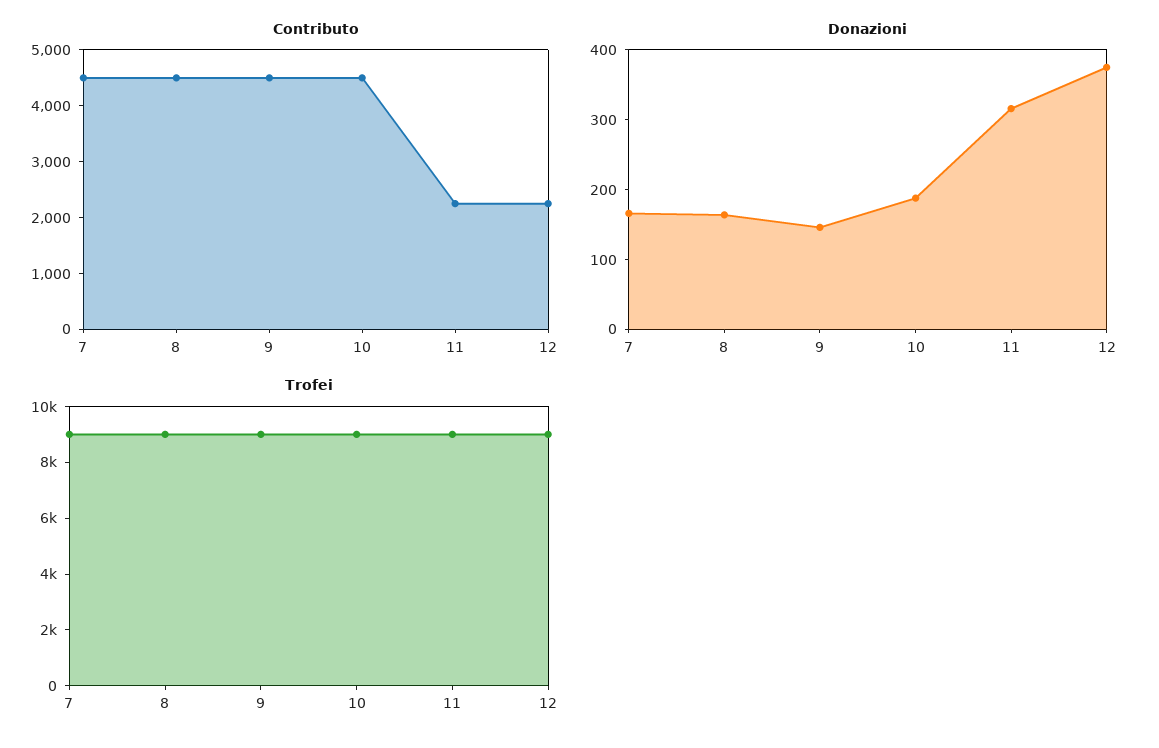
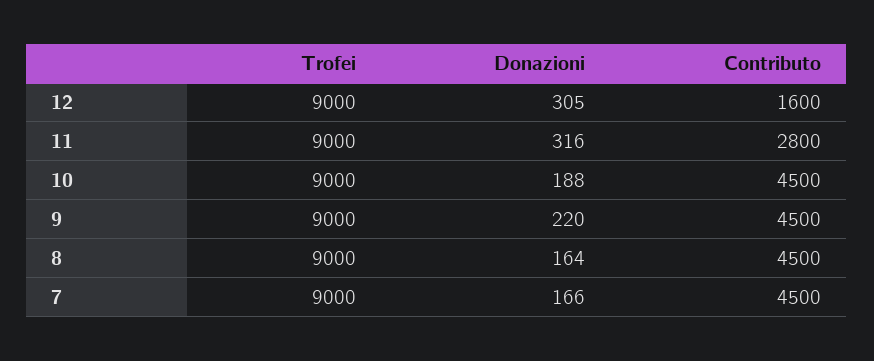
Contributo, 11: 2200 -> 2800
Contributo, 12: 2200 -> 1600
Donazioni, 9: 140 -> 220
Donazioni, 12: 380 -> 305

